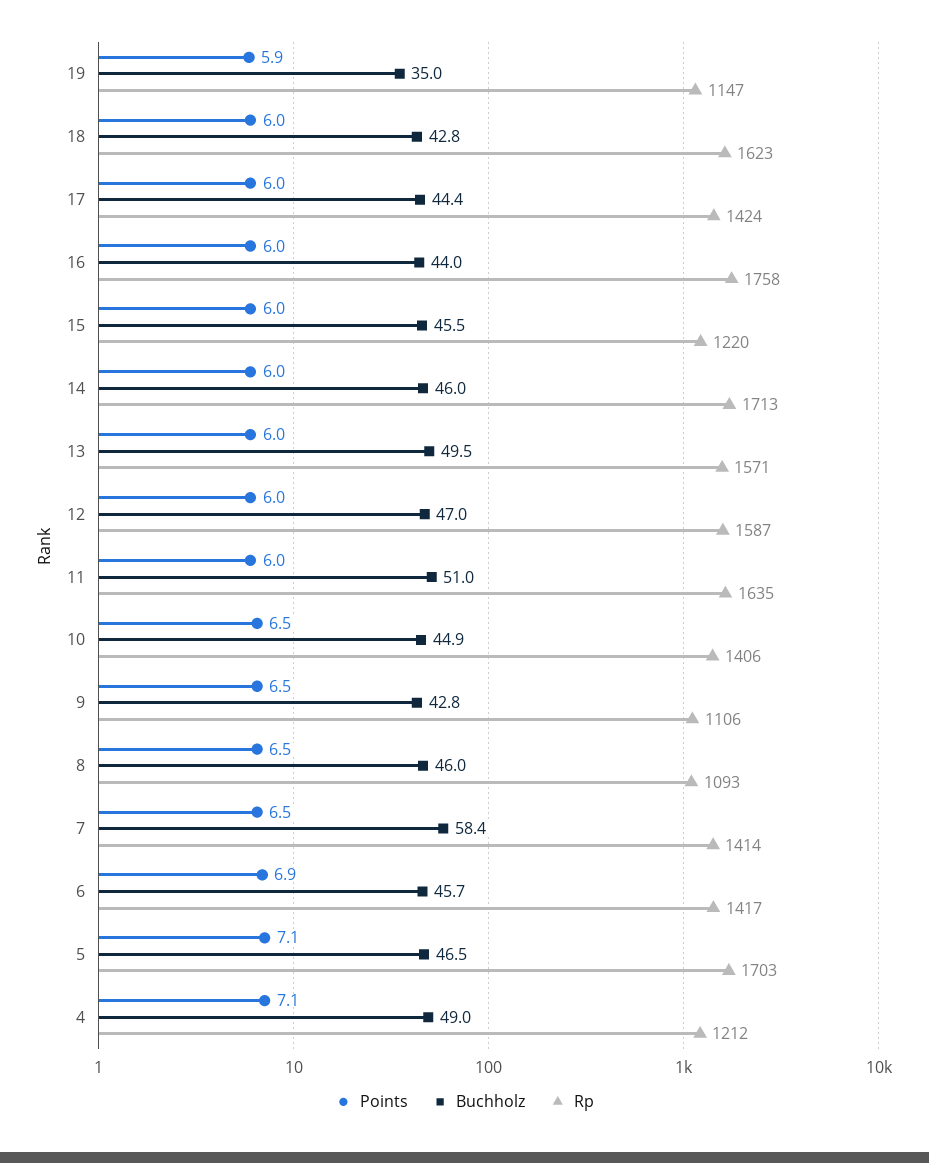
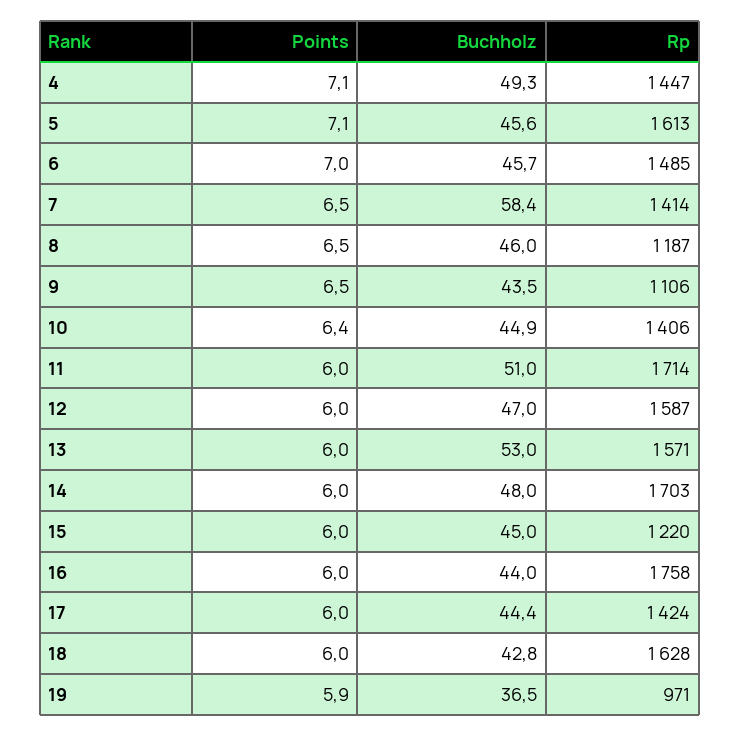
Buchholz, 19: 35 -> 36.5
Rp, 19: 1147 -> 971
Rp, 18: 1623 -> 1628
Buchholz, 15: 45.5 -> 45
Buchholz, 14: 46 -> 48
Rp, 14: 1713 -> 1703
Buchholz, 13: 49.5 -> 53
Rp, 11: 1635 -> 1714
Points, 10: 6.5 -> 6.4
Buchholz, 9: 42.8 -> 43.5
Rp, 8: 1093 -> 1187
Points, 6: 6.9 -> 7
Rp, 6: 1417 -> 1485
Buchholz, 5: 46.5 -> 45.6
Rp, 5: 1703 -> 1613
Buchholz, 4: 49 -> 49.3
Rp, 4: 1212 -> 1447

